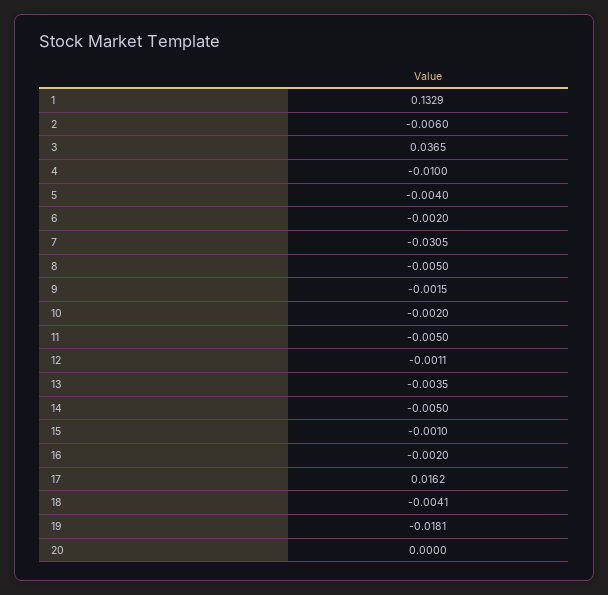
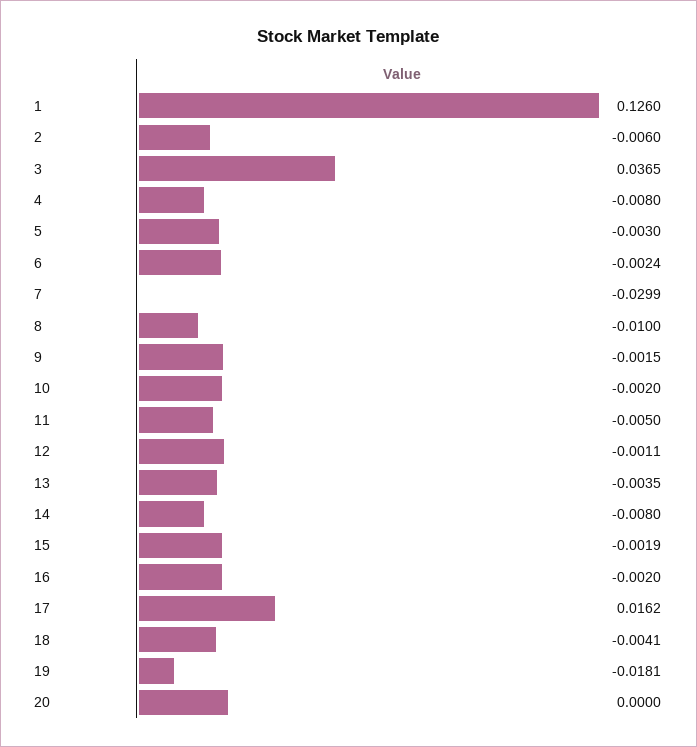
1: 0.1329 -> 0.126
4: -0.01 -> -0.008
5: -0.004 -> -0.003
6: -0.002 -> -0.0024
7: -0.0305 -> -0.0299
8: -0.005 -> -0.01
14: -0.005 -> -0.008
15: -0.001 -> -0.0019

